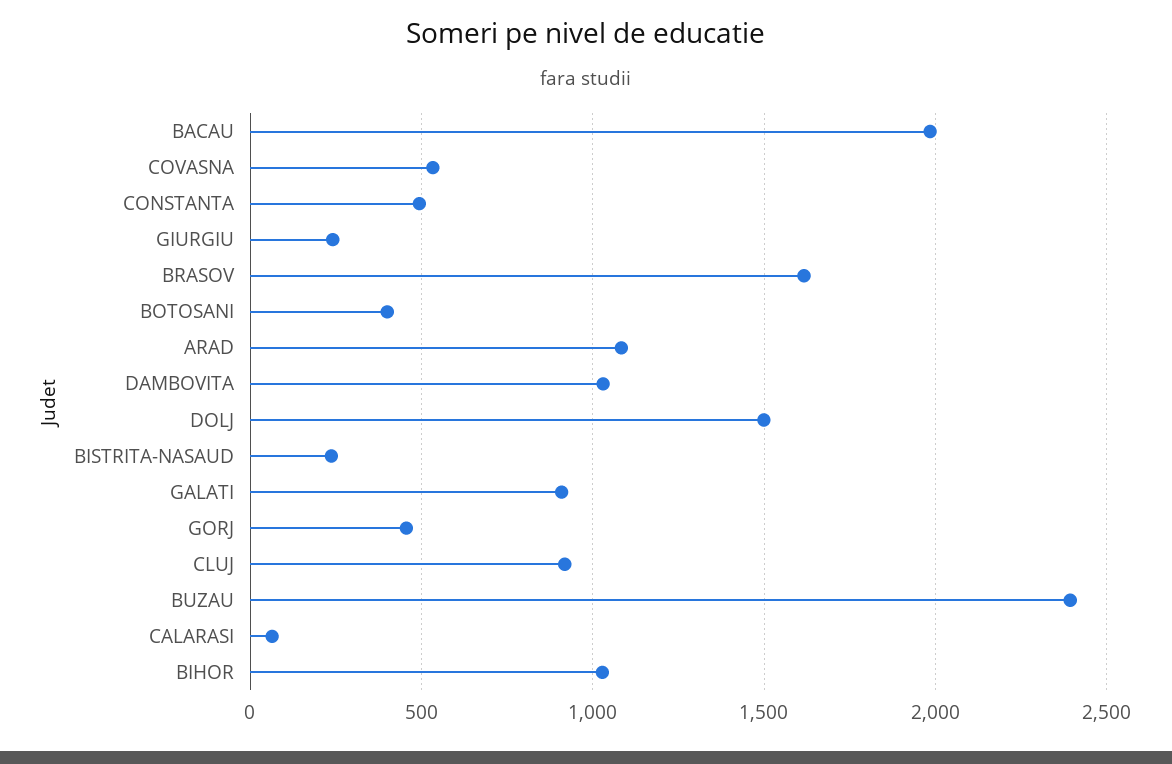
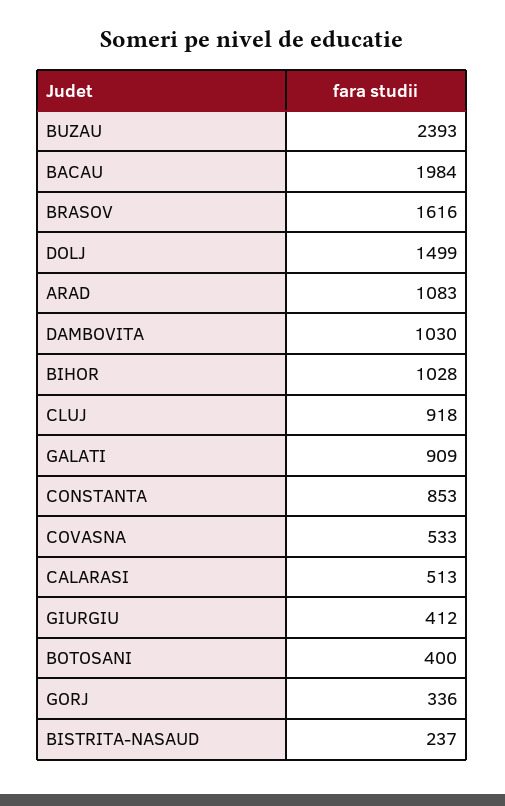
CONSTANTA: 500 -> 853
GIURGIU: 250 -> 412
GORJ: 450 -> 336
CALARASI: 50 -> 513

